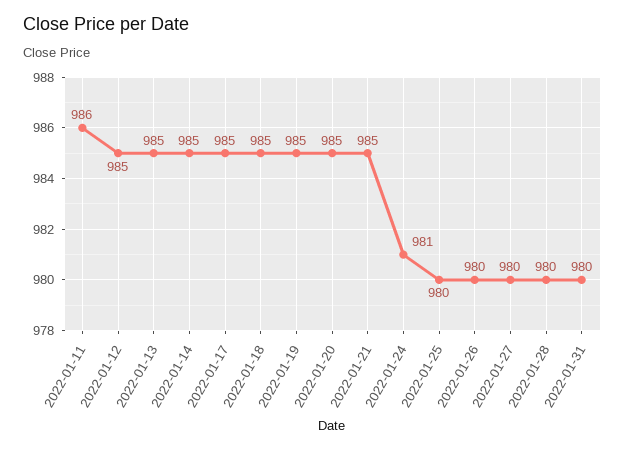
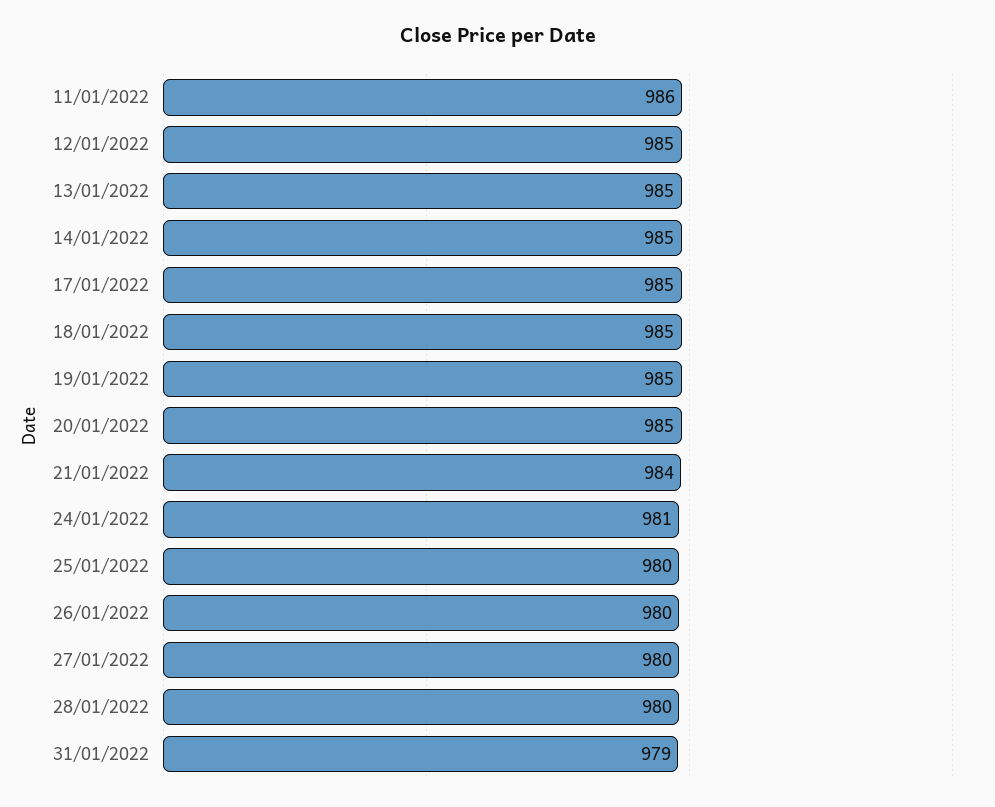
2022-01-21: 985 -> 984
2022-01-31: 980 -> 979

